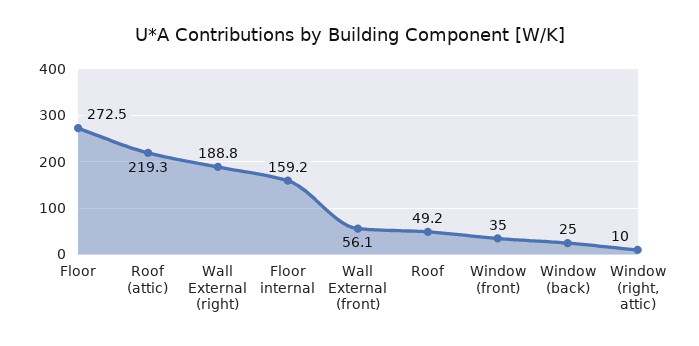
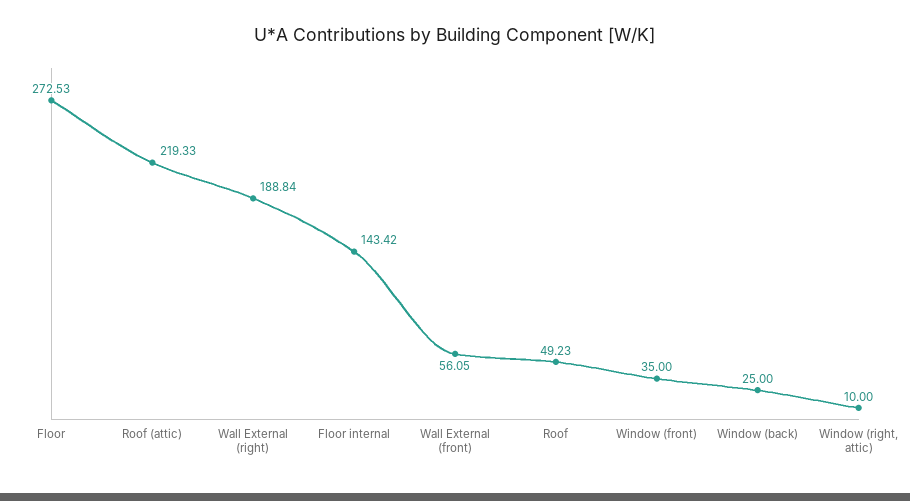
Floor internal: 159.2 -> 143.42

